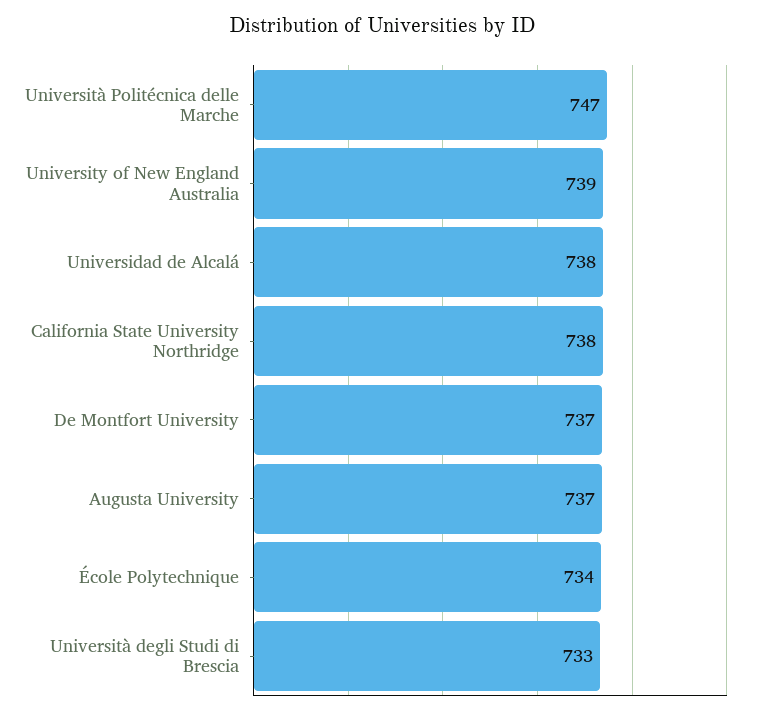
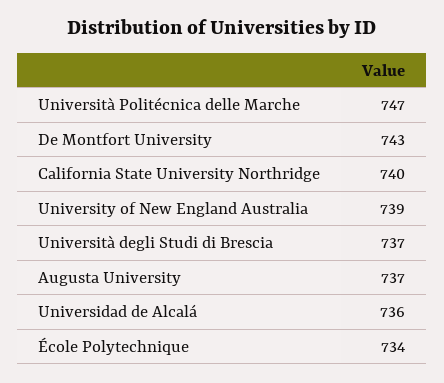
Universidad de Alcalá: 738 -> 736
California State University Northridge: 738 -> 740
De Montfort University: 737 -> 743
Università degli Studi di Brescia: 733 -> 737

